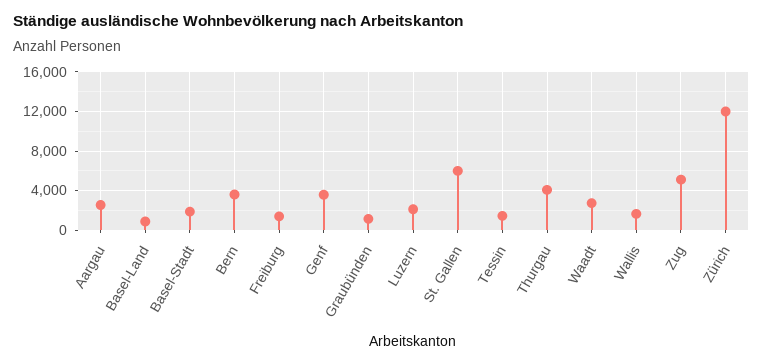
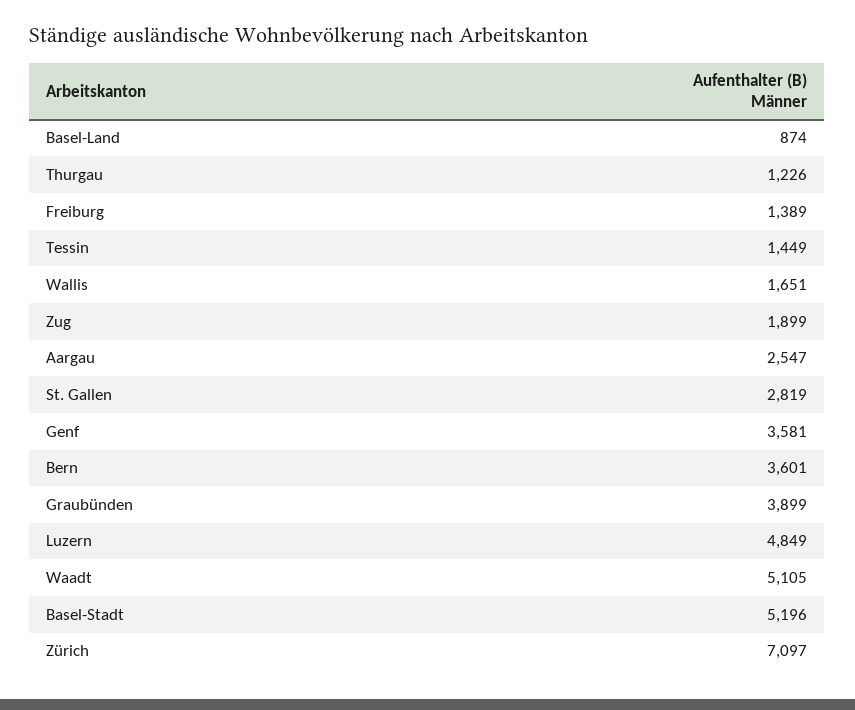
Basel-Stadt: 2000 -> 5196
Graubünden: 1000 -> 3899
Luzern: 2000 -> 4849
St. Gallen: 6000 -> 2819
Thurgau: 4000 -> 1226
Waadt: 3000 -> 5105
Zug: 5000 -> 1899
Zürich: 12000 -> 7097

